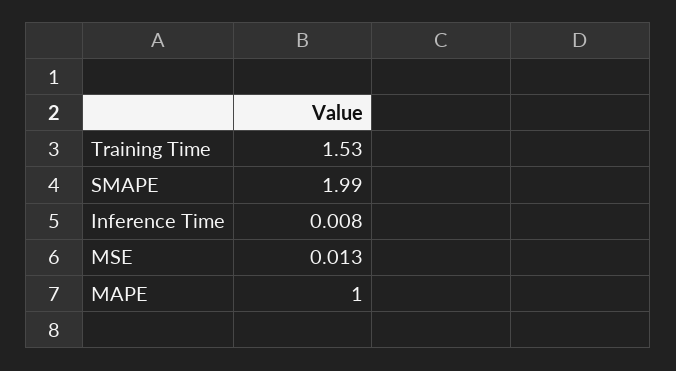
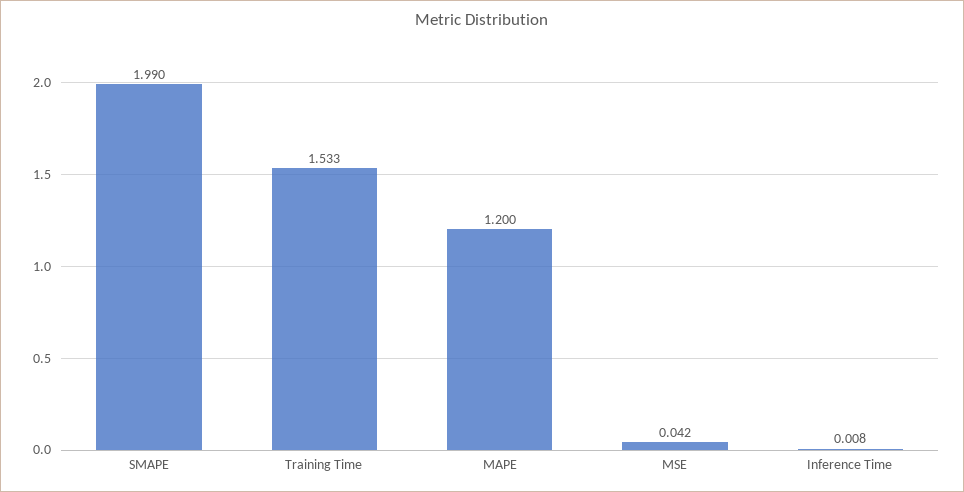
Training Time: 1.53 -> 1.533
MSE: 0.013 -> 0.042
MAPE: 1 -> 1.2

